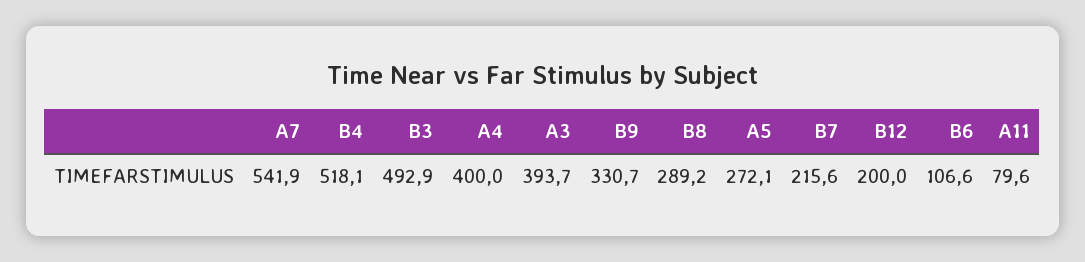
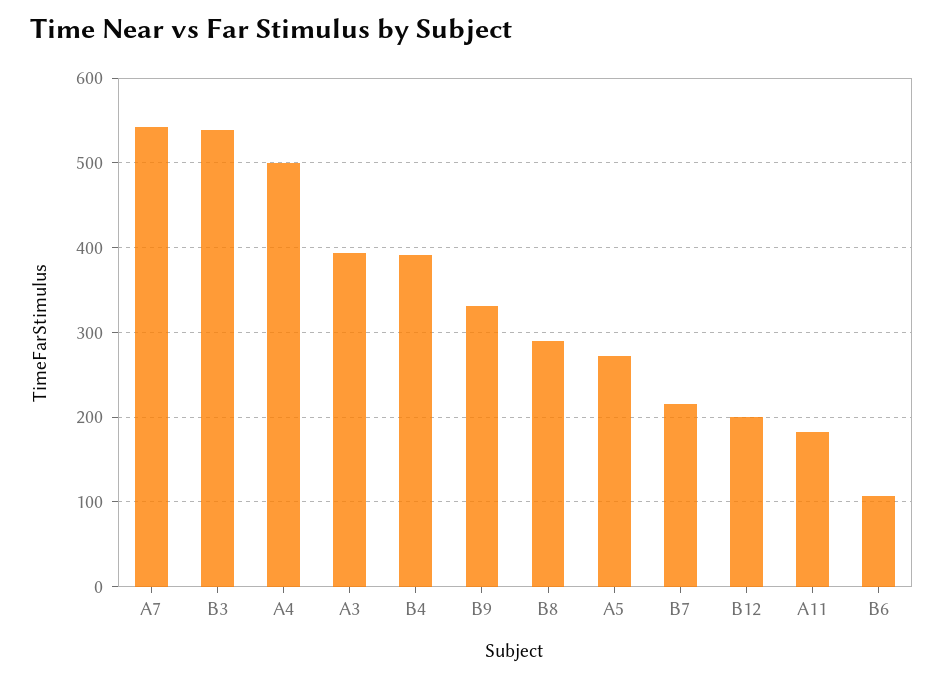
B4: 518.1 -> 390
B3: 492.9 -> 540
A4: 400 -> 500
A11: 79.6 -> 180

